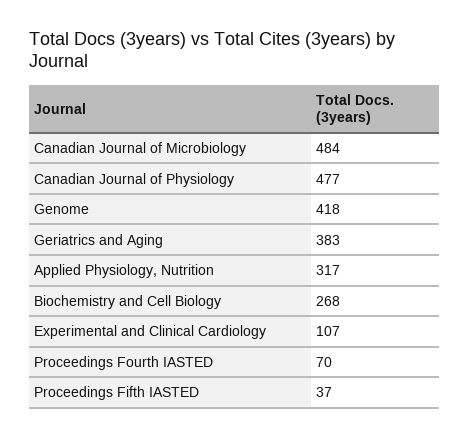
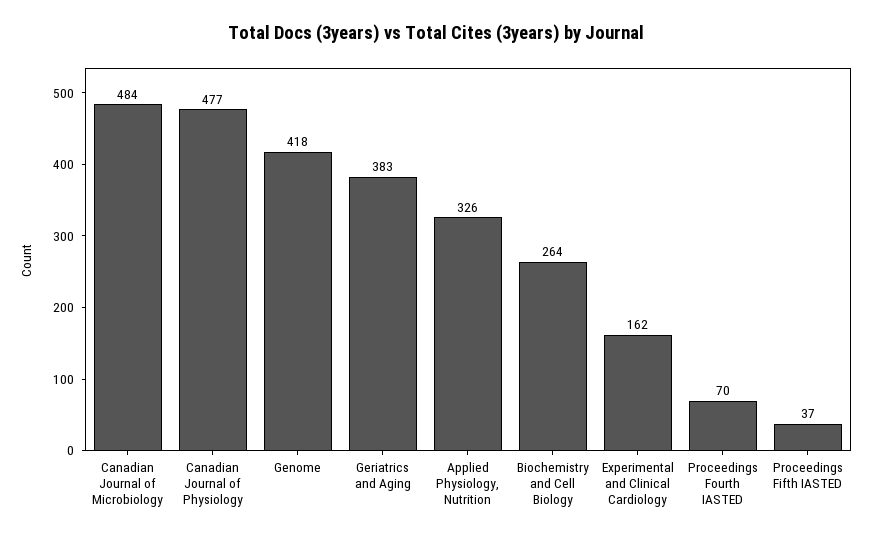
Applied Physiology, Nutrition: 317 -> 326
Biochemistry and Cell Biology: 268 -> 264
Experimental and Clinical Cardiology: 107 -> 162

